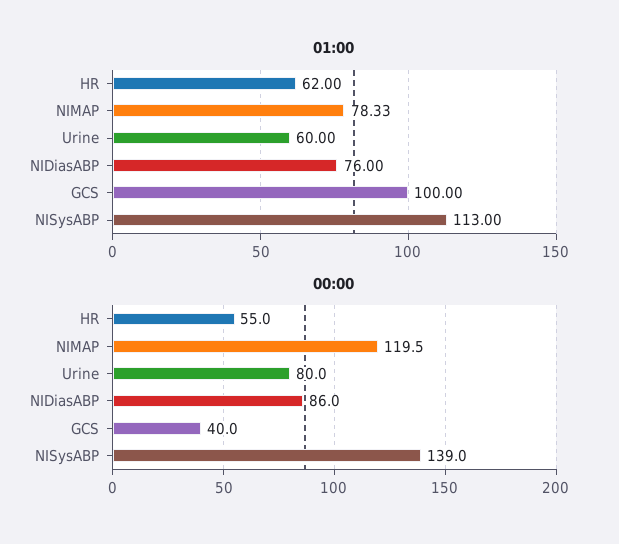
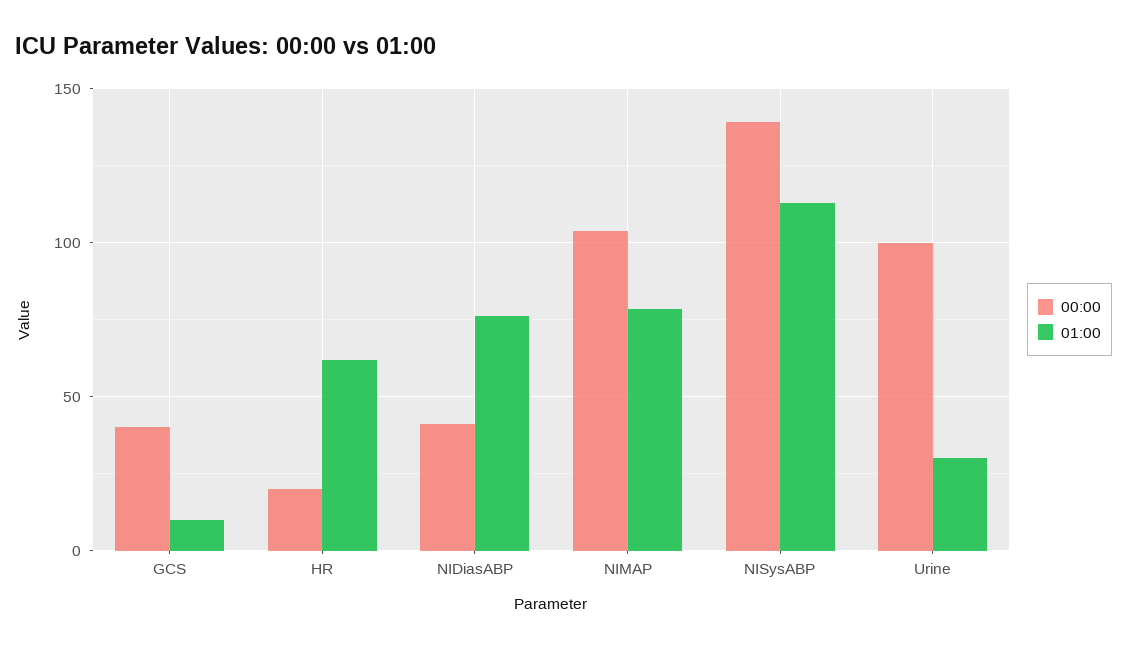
01:00, Urine: 60 -> 30
01:00, GCS: 100 -> 10
00:00, HR: 55 -> 20
00:00, NIMAP: 119.5 -> 105
00:00, Urine: 80 -> 100
00:00, NIDiasABP: 86 -> 40

